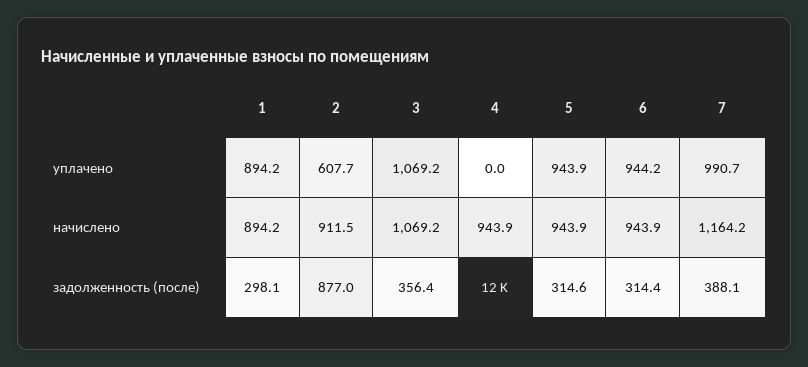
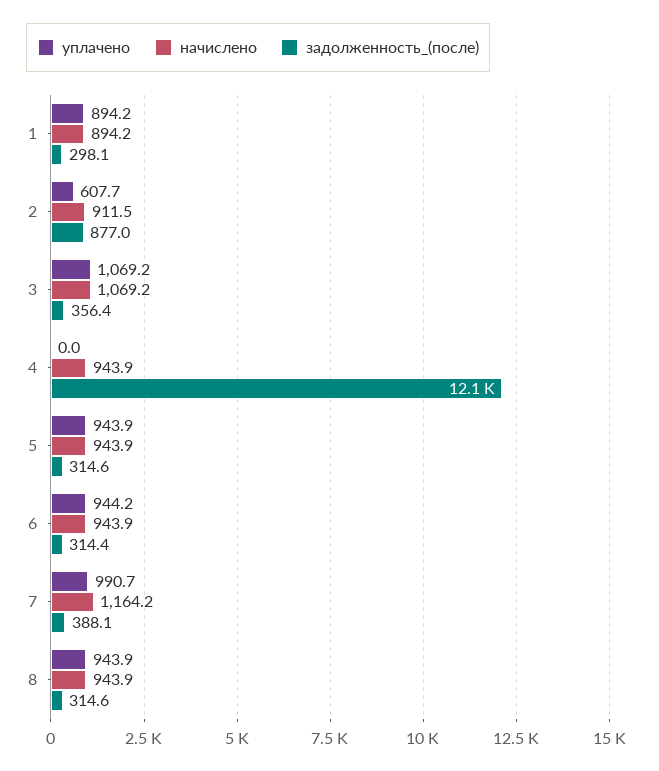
уплачено, 8: none -> 943.9
начислено, 8: none -> 943.9
задолженность (после), 8: none -> 314.6

